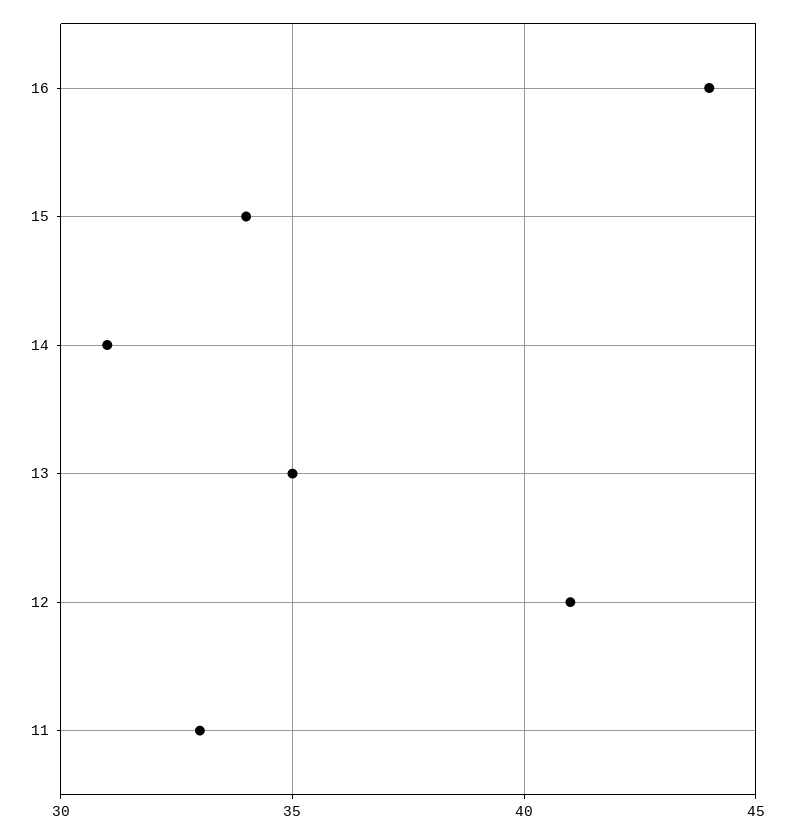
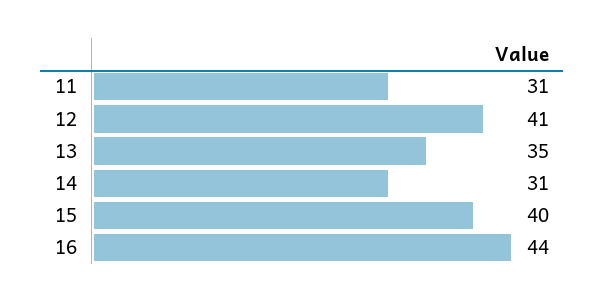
15: 34 -> 40
11: 33 -> 31

